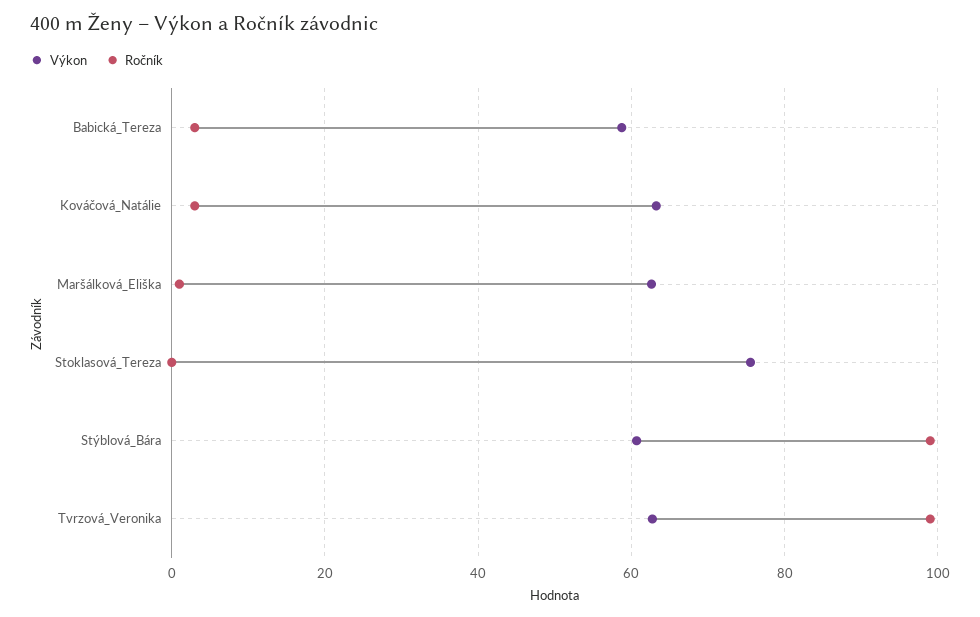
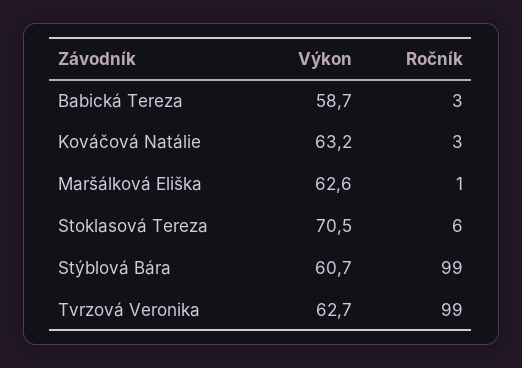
Výkon, Stoklasová_Tereza: 76 -> 70.5
Ročník, Stoklasová_Tereza: 0 -> 6

